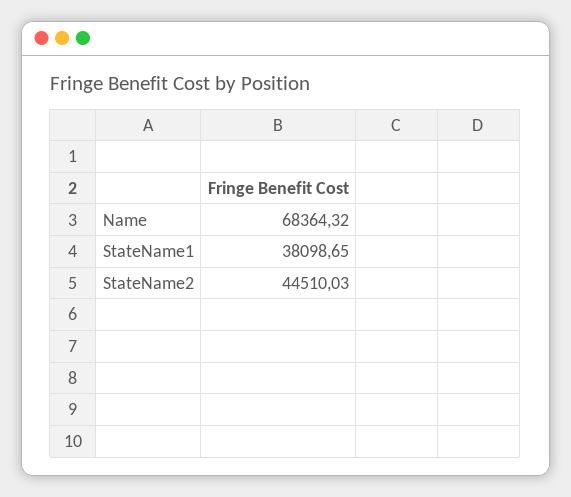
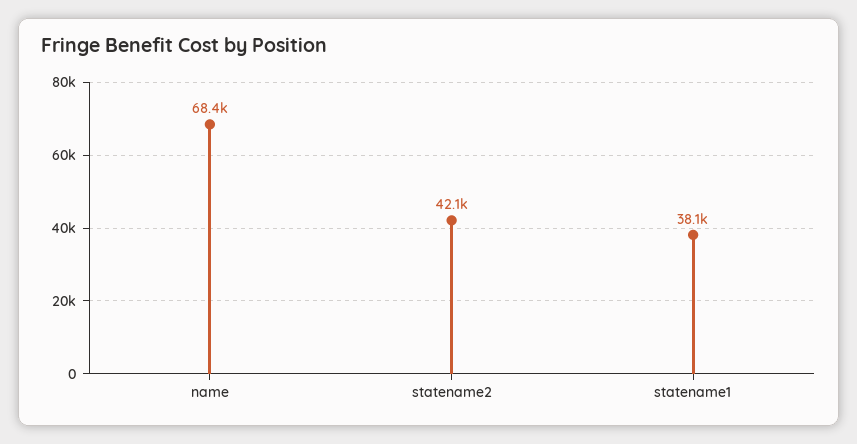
StateName2: 44510.03 -> 42100

